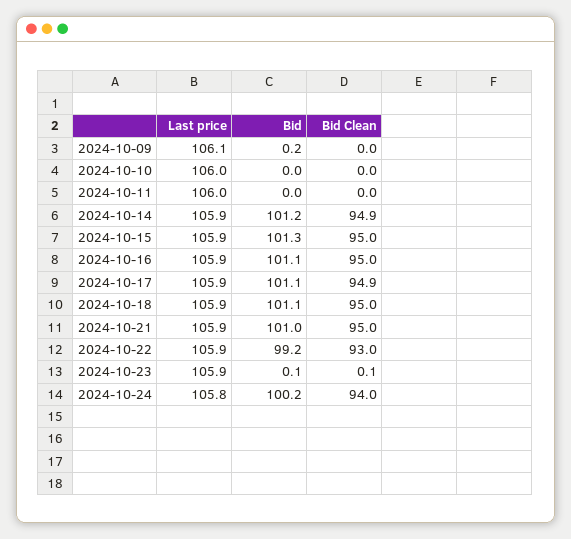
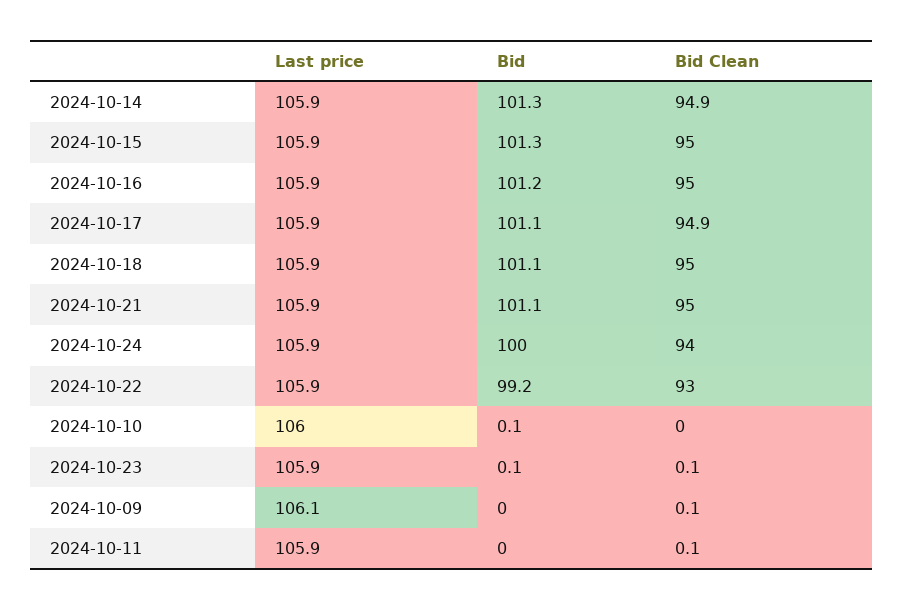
Bid, 2024-10-09: 0.2 -> 0
Bid Clean, 2024-10-09: 0 -> 0.1
Bid, 2024-10-10: 0 -> 0.1
Last price, 2024-10-11: 106 -> 105.9
Bid Clean, 2024-10-11: 0 -> 0.1
Bid, 2024-10-14: 101.2 -> 101.3
Bid, 2024-10-16: 101.1 -> 101.2
Bid, 2024-10-21: 101 -> 101.1
Last price, 2024-10-24: 105.8 -> 105.9
Bid, 2024-10-24: 100.2 -> 100

